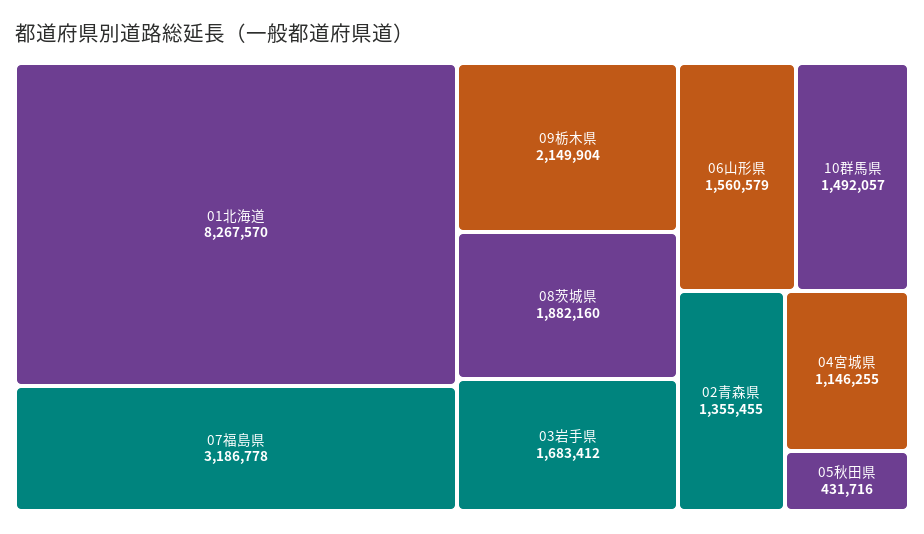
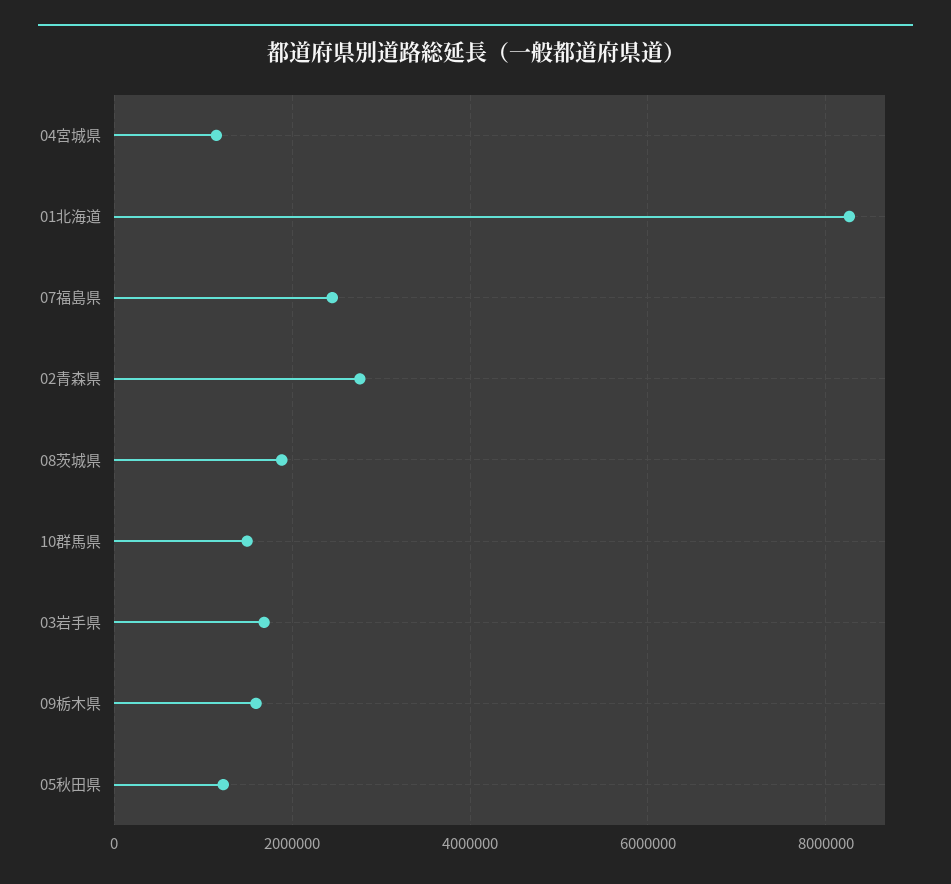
07福島県: 3186778 -> 2400000
09栃木県: 2149904 -> 1600000
06山形県: 1560579 -> none
02青森県: 1355455 -> 2800000
05秋田県: 431716 -> 1200000

